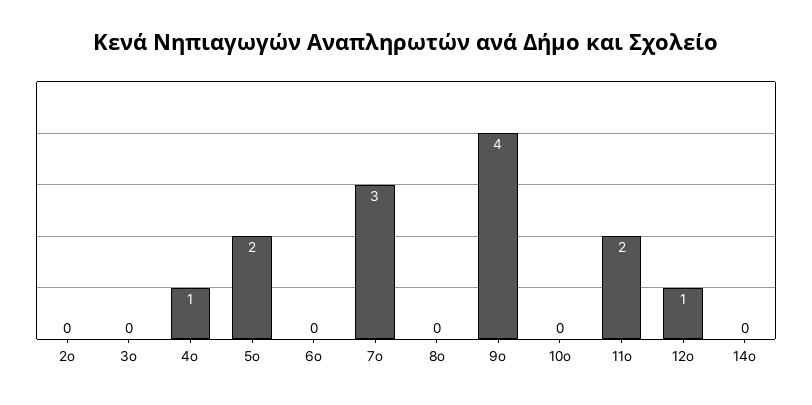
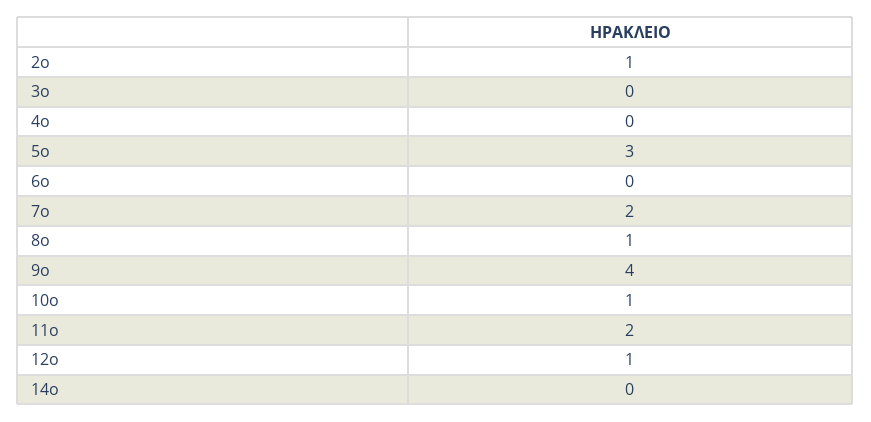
2ο: 0 -> 1
4ο: 1 -> 0
5ο: 2 -> 3
7ο: 3 -> 2
8ο: 0 -> 1
10ο: 0 -> 1

